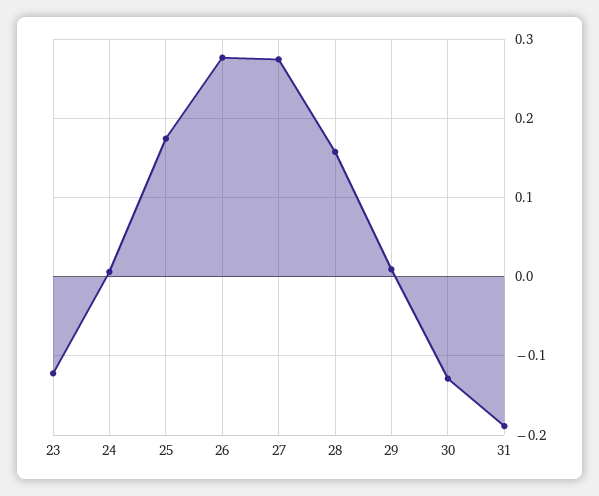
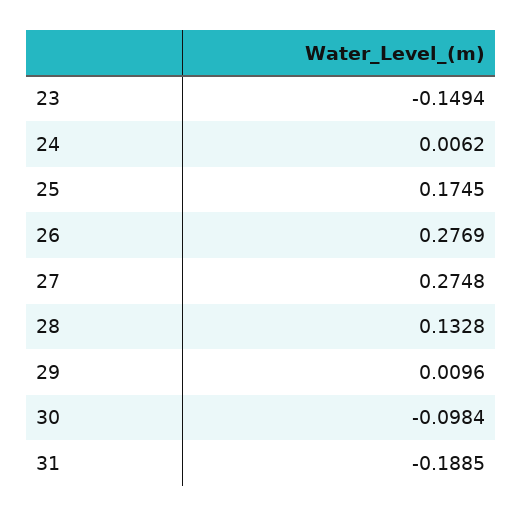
23: -0.12 -> -0.1494
28: 0.16 -> 0.1328
30: -0.13 -> -0.0984

